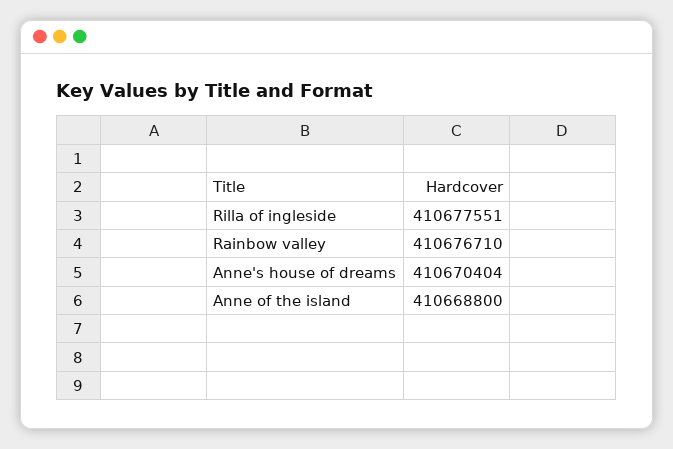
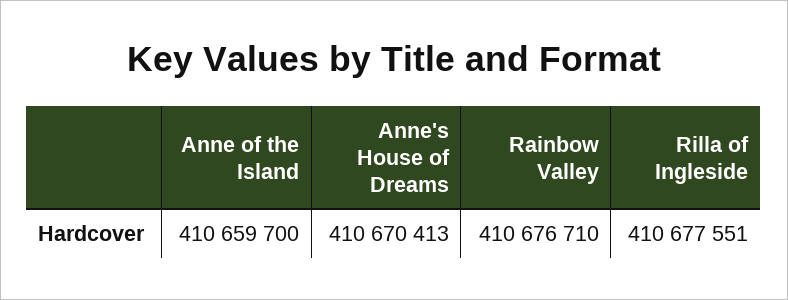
Anne's house of dreams: 410670404 -> 410670413
Anne of the island: 410668800 -> 410659700

